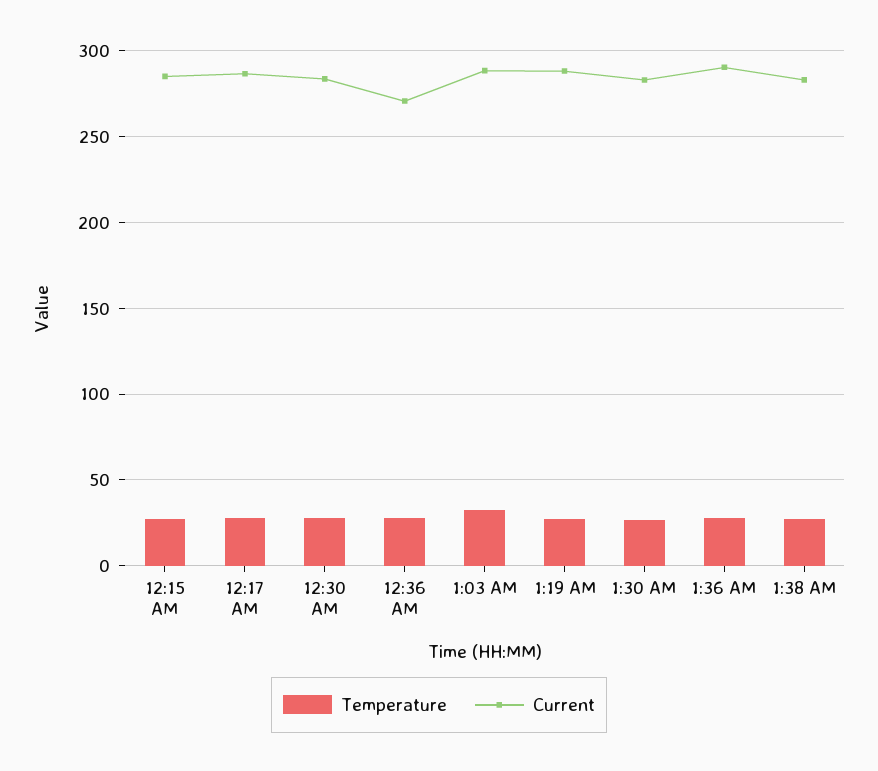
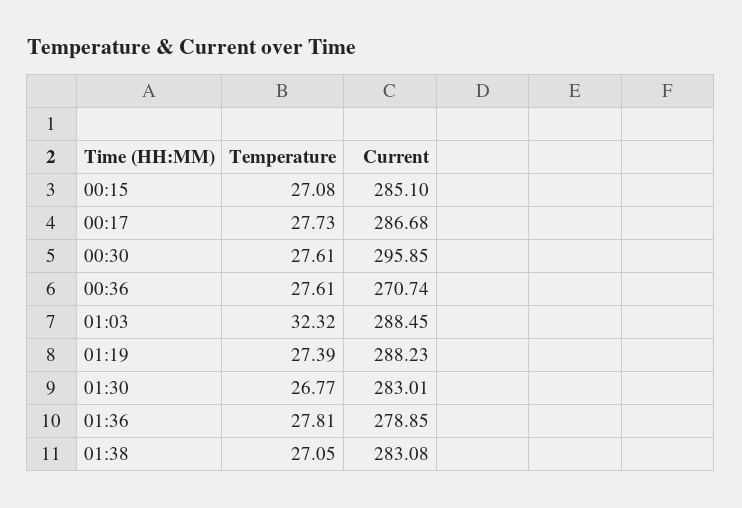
Current, 12:30 AM: 285 -> 295.85
Current, 1:36 AM: 290 -> 278.85

